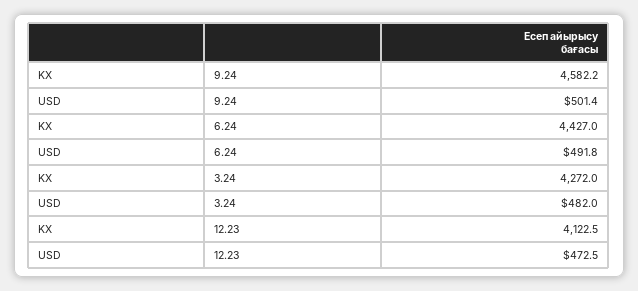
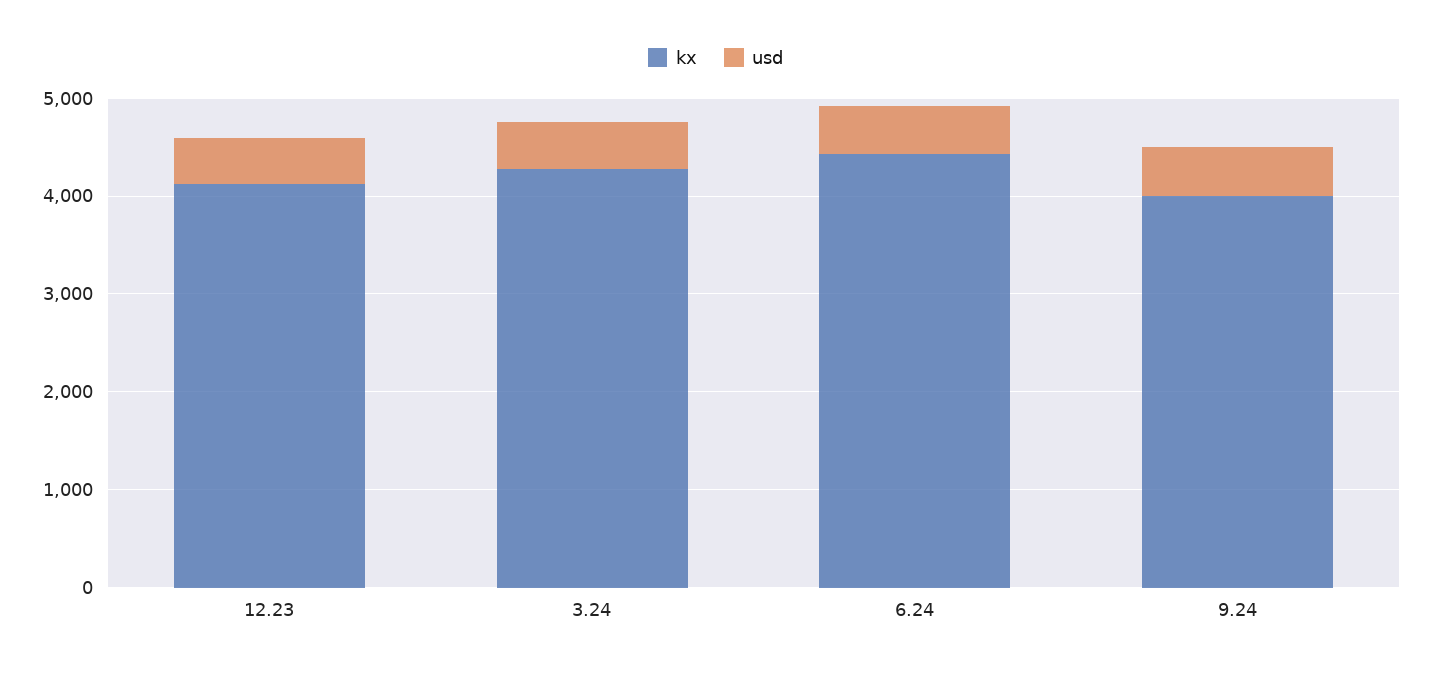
KX, 9.24: 4582.2 -> 4000

